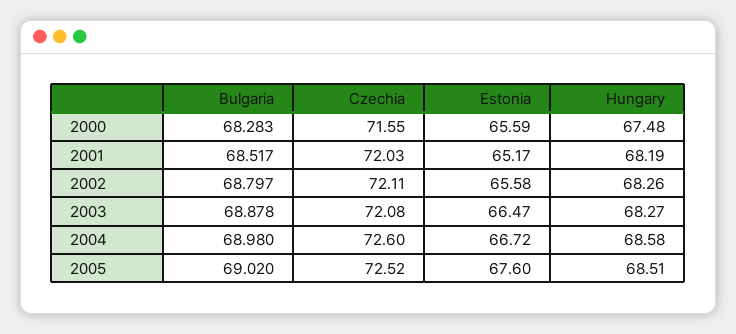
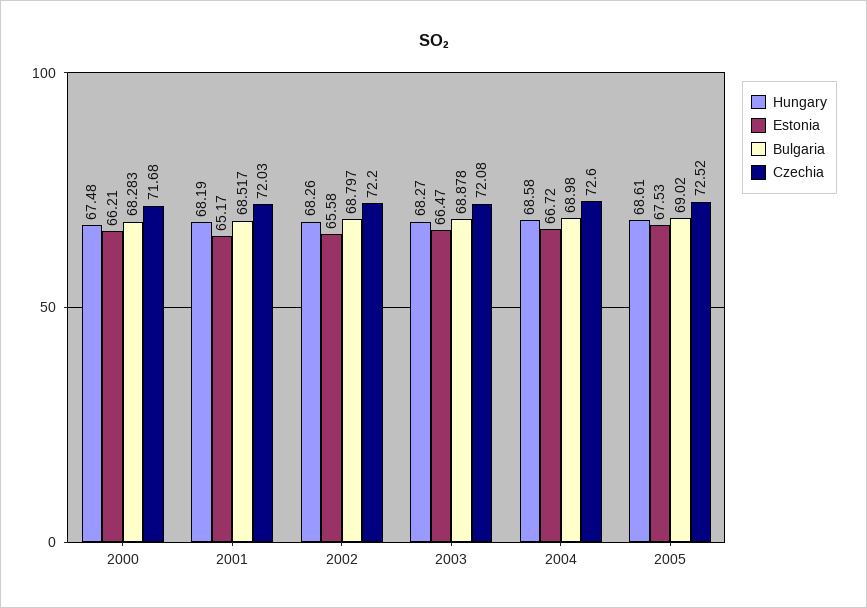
Czechia, 2000: 71.55 -> 71.68
Estonia, 2000: 65.59 -> 66.21
Czechia, 2002: 72.11 -> 72.2
Estonia, 2005: 67.6 -> 67.53
Hungary, 2005: 68.51 -> 68.61

